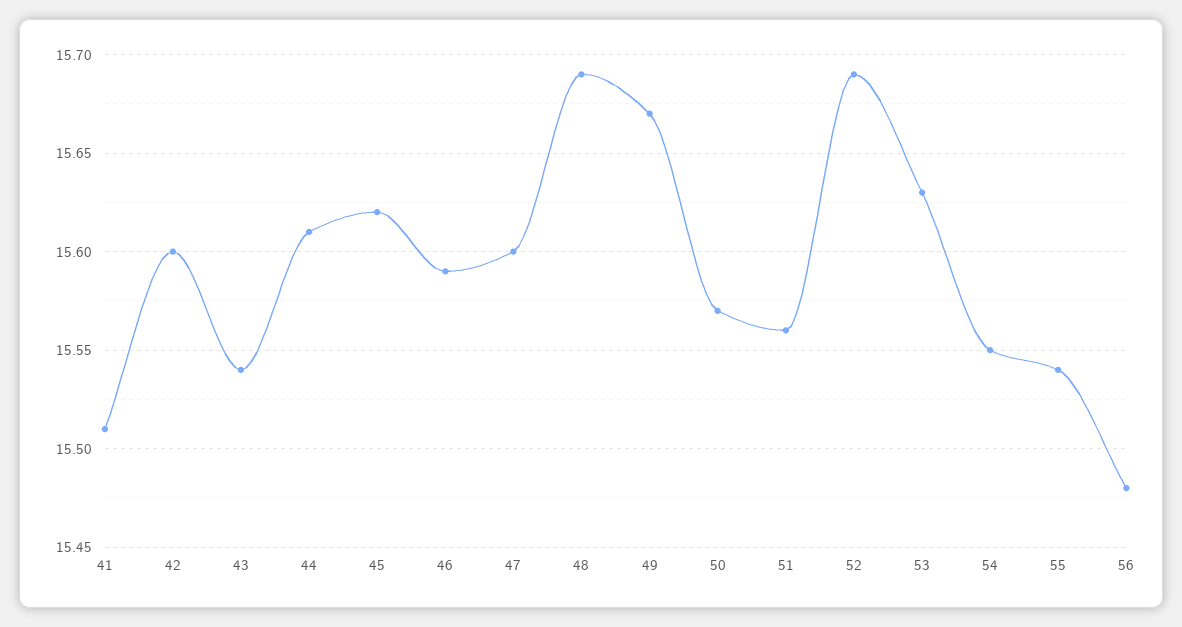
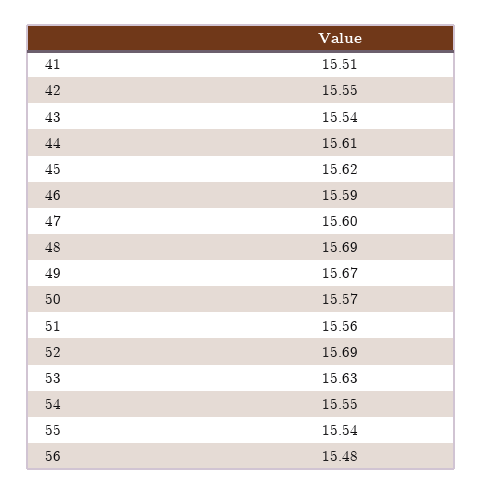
42: 15.6 -> 15.55

